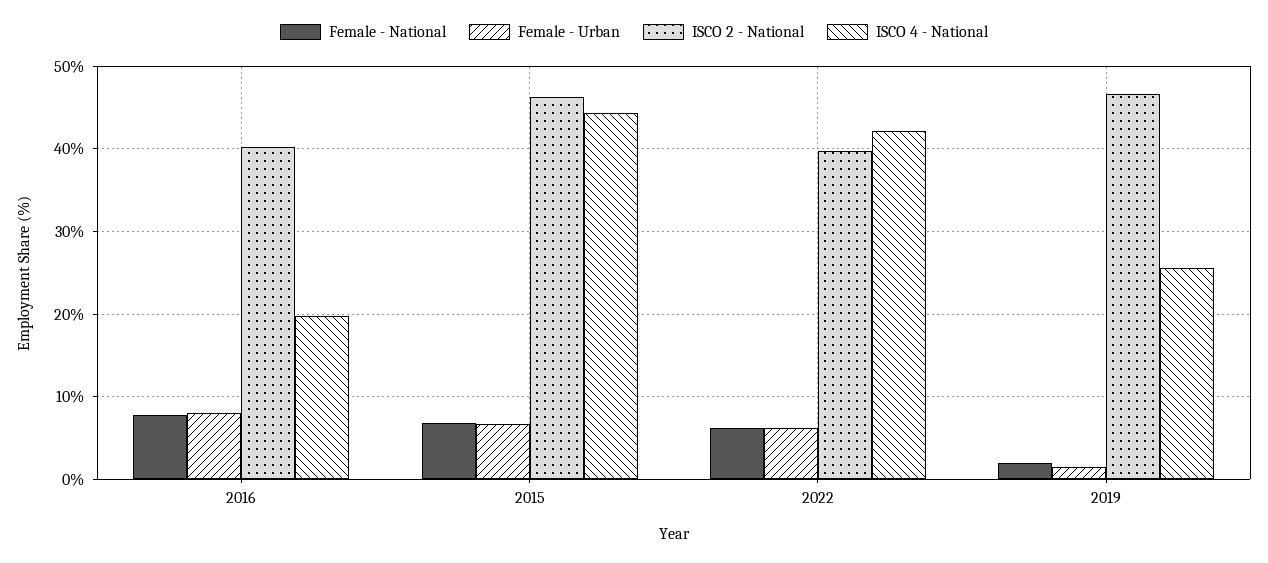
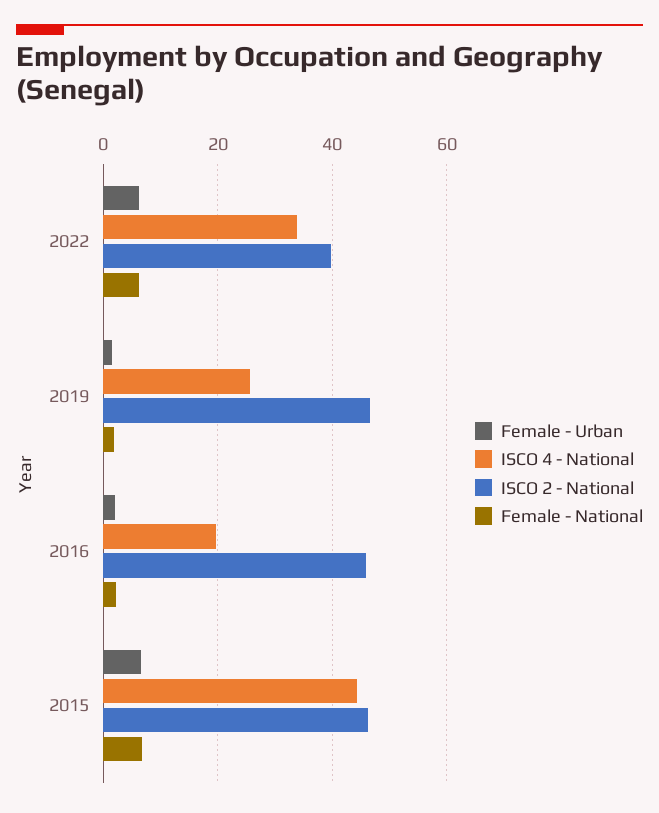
Female - National, 2016: 8 -> 2
Female - Urban, 2016: 8 -> 2
ISCO 2 - National, 2016: 40 -> 46
ISCO 4 - National, 2022: 42 -> 34

